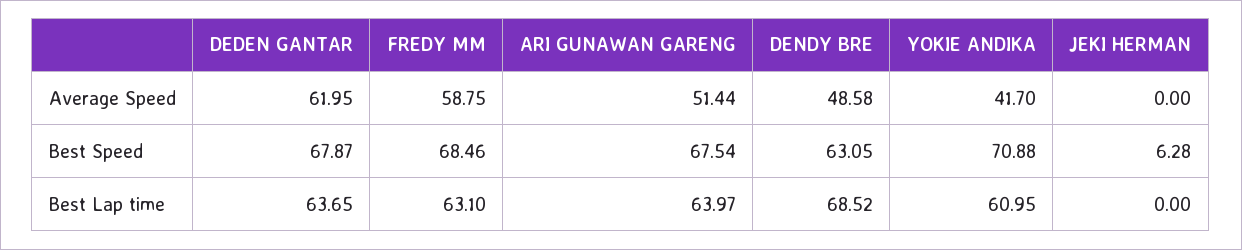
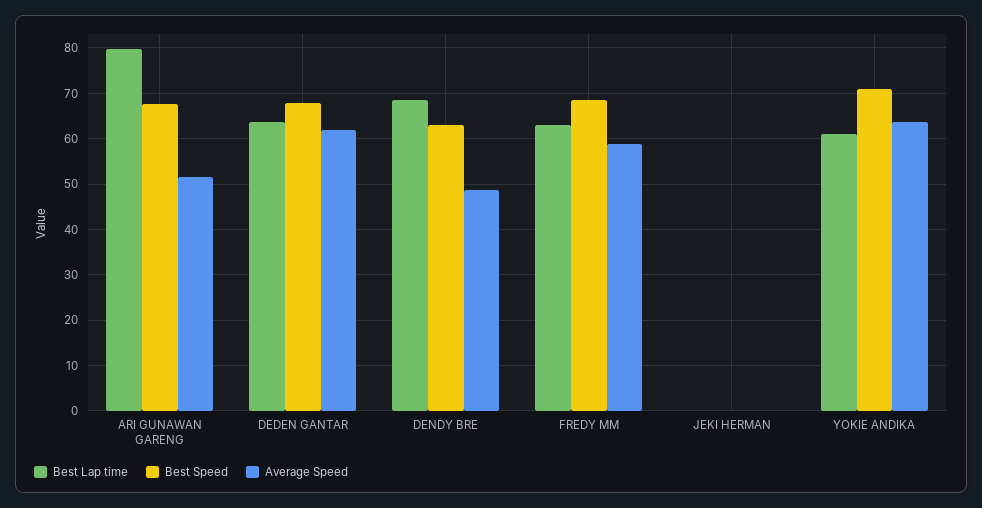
Average Speed, YOKIE ANDIKA: 41.7 -> 64
Best Speed, JEKI HERMAN: 6.28 -> 0
Best Lap time, ARI GUNAWAN GARENG: 63.97 -> 80

